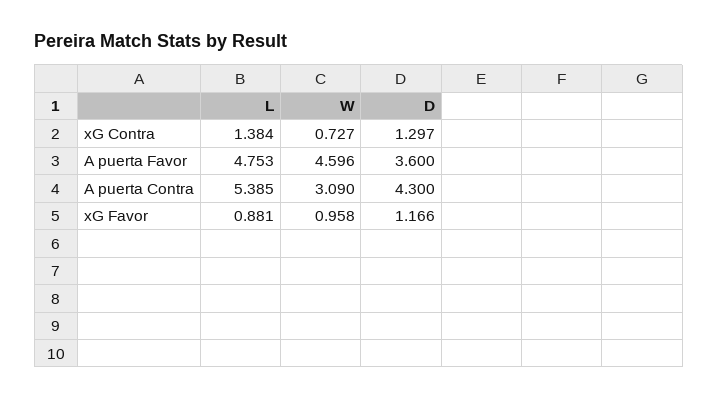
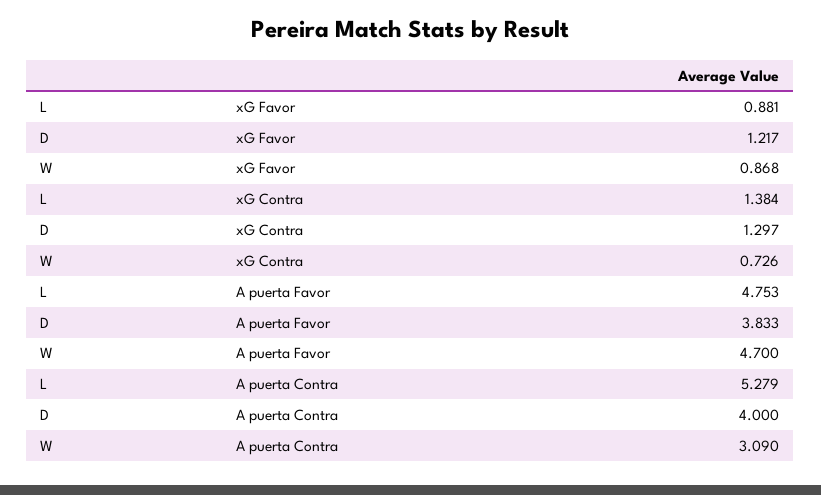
W, xG Contra: 0.727 -> 0.726
W, A puerta Favor: 4.596 -> 4.7
D, A puerta Favor: 3.6 -> 3.833
L, A puerta Contra: 5.385 -> 5.279
D, A puerta Contra: 4.3 -> 4
W, xG Favor: 0.958 -> 0.868
D, xG Favor: 1.166 -> 1.217

